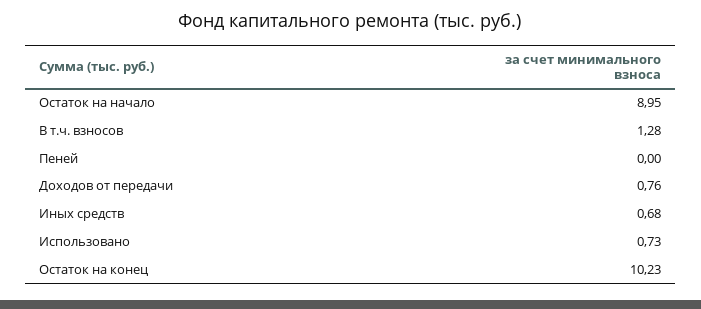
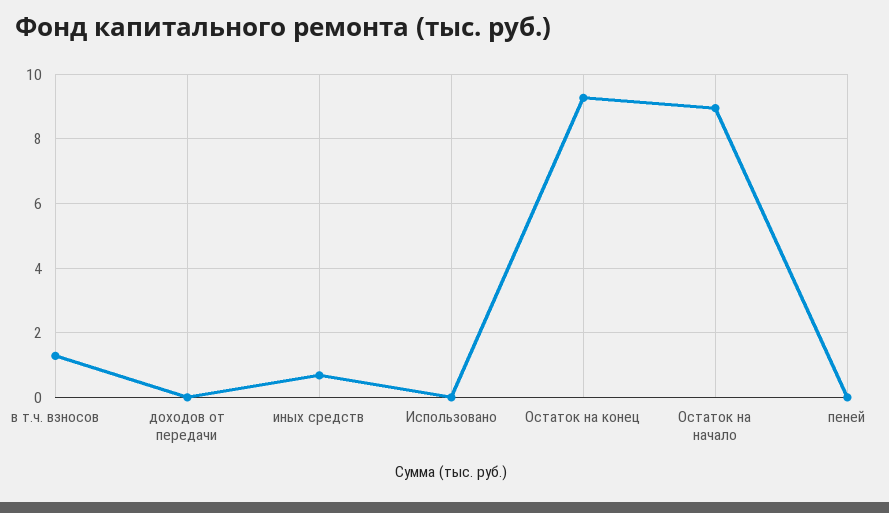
Доходов от передачи: 0.76 -> 0
Использовано: 0.73 -> 0
Остаток на конец: 10.23 -> 9.2

